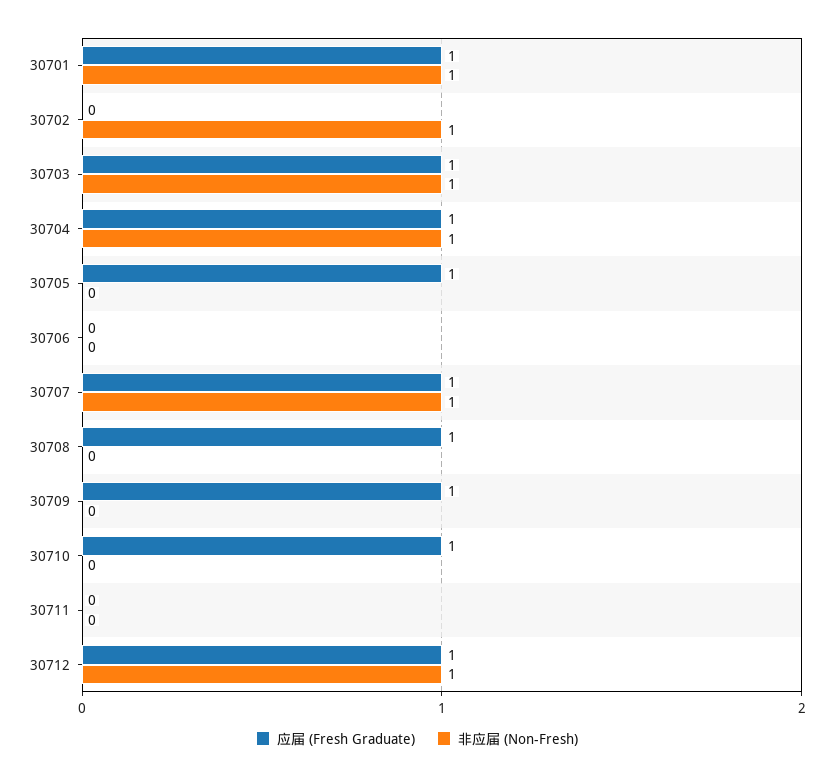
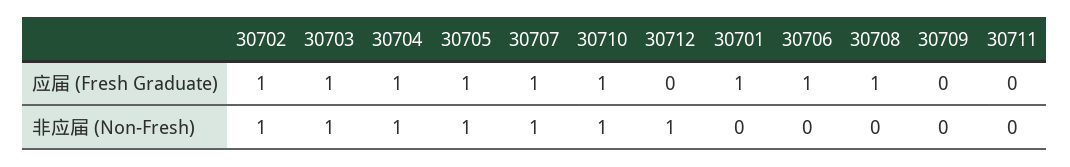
非应届 (Non-Fresh), 30701: 1 -> 0
应届 (Fresh Graduate), 30702: 0 -> 1
非应届 (Non-Fresh), 30705: 0 -> 1
应届 (Fresh Graduate), 30706: 0 -> 1
应届 (Fresh Graduate), 30709: 1 -> 0
非应届 (Non-Fresh), 30710: 0 -> 1
应届 (Fresh Graduate), 30712: 1 -> 0

